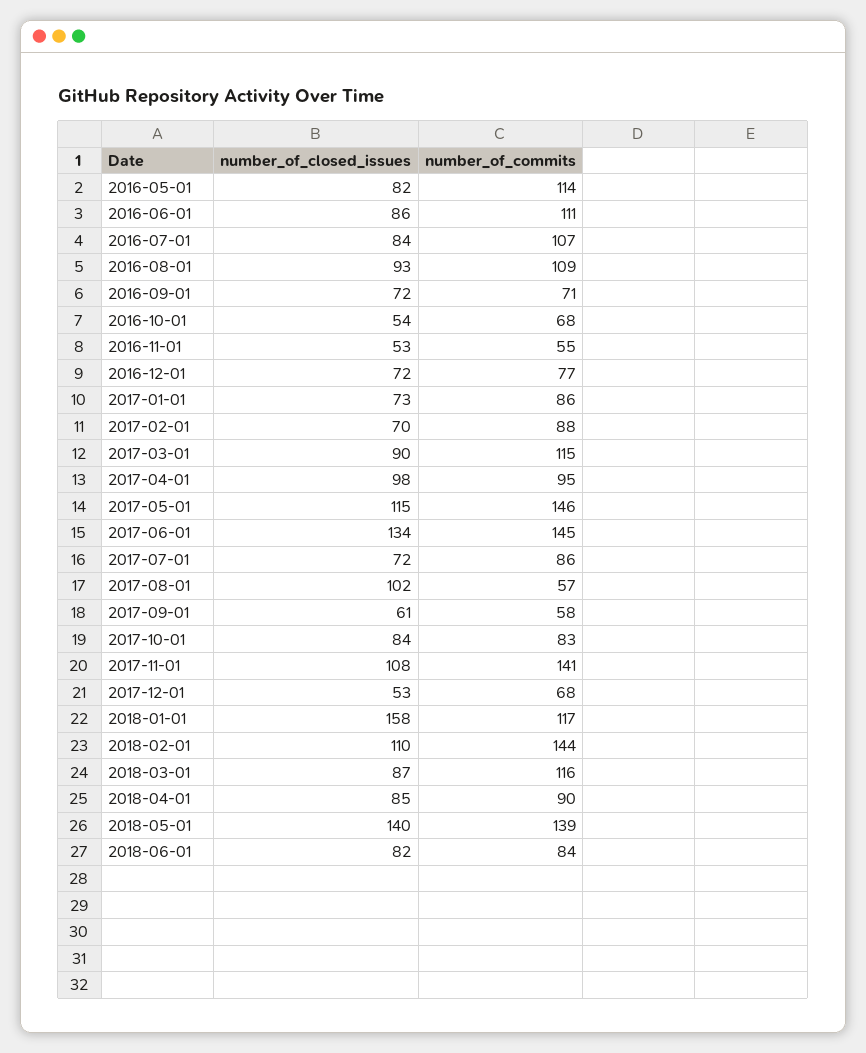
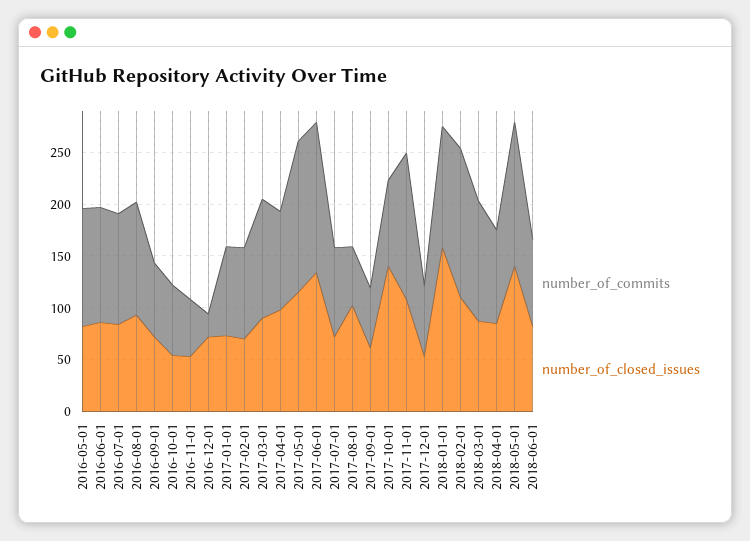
number_of_commits, 2016-12-01: 77 -> 20
number_of_closed_issues, 2017-10-01: 84 -> 140

